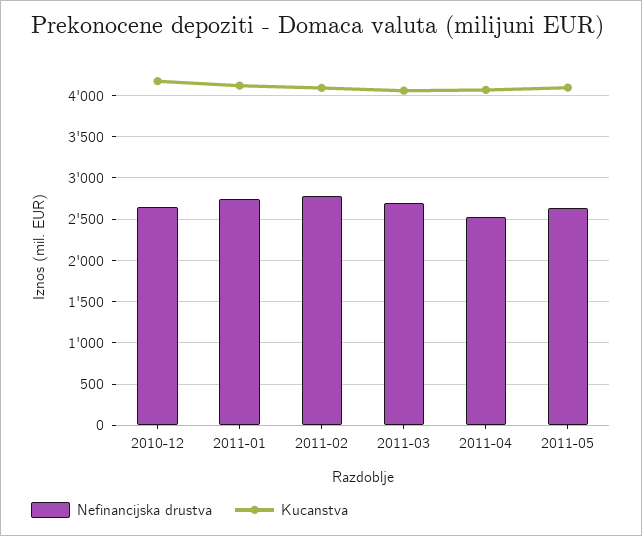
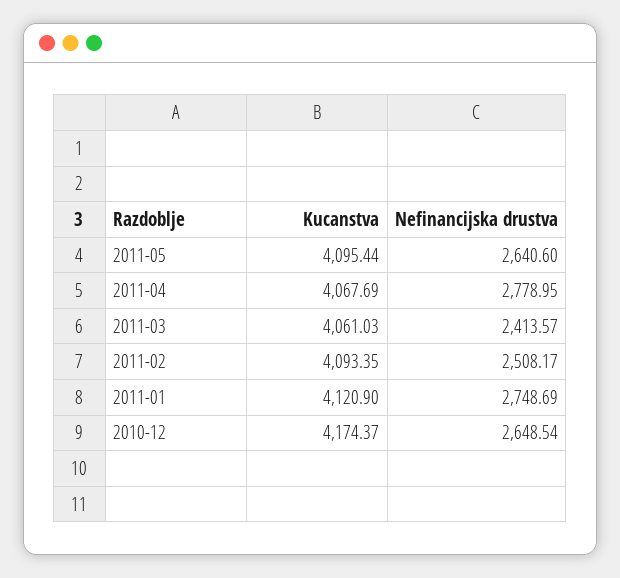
Nefinancijska drustva, 2011-02: 2800 -> 2508.17
Nefinancijska drustva, 2011-03: 2700 -> 2413.57
Nefinancijska drustva, 2011-04: 2500 -> 2778.95

